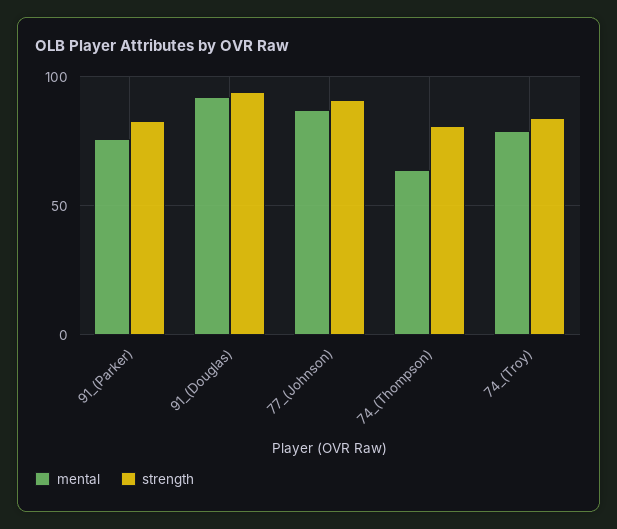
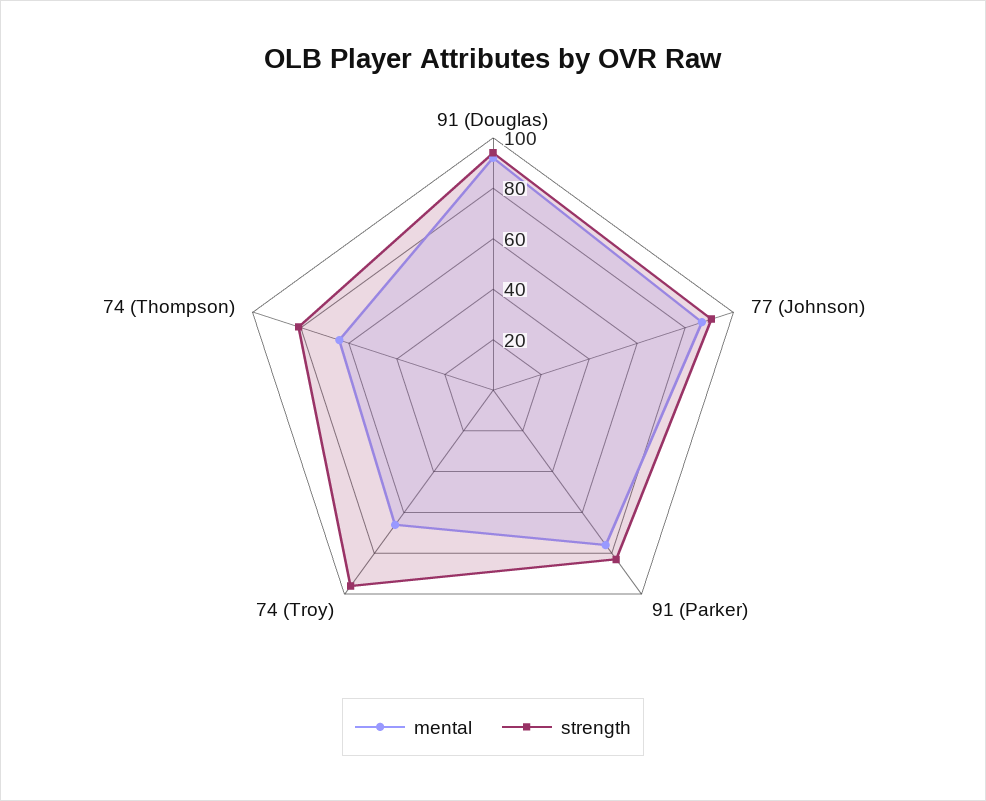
mental, 74_(Troy): 80 -> 65
strength, 74_(Troy): 85 -> 95

